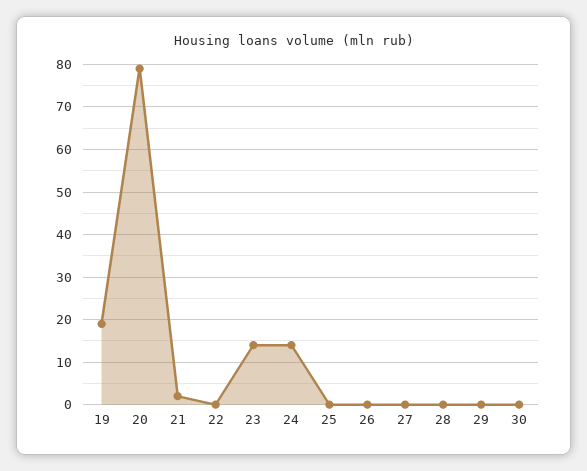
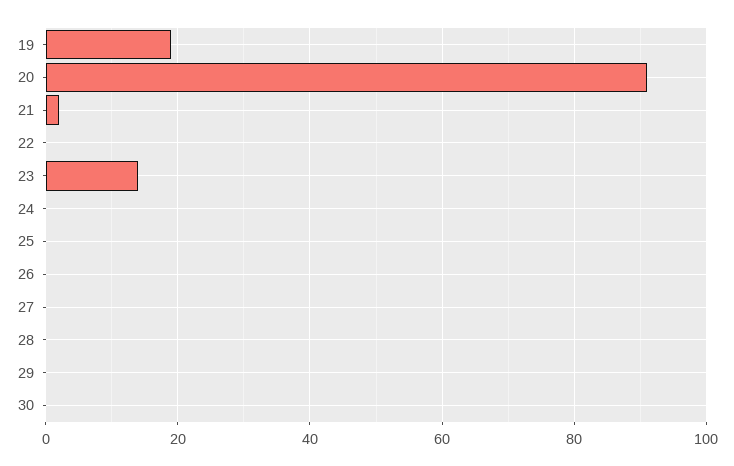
20: 80 -> 90
24: 15 -> 0

